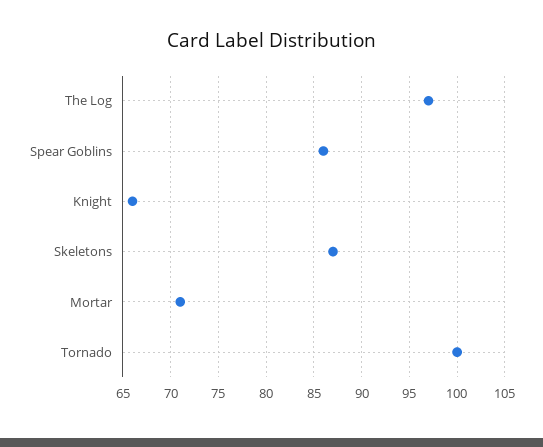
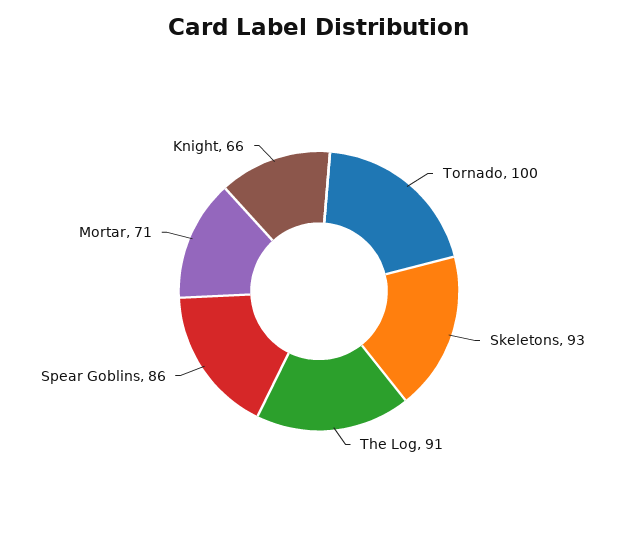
The Log: 97 -> 91
Skeletons: 87 -> 93

